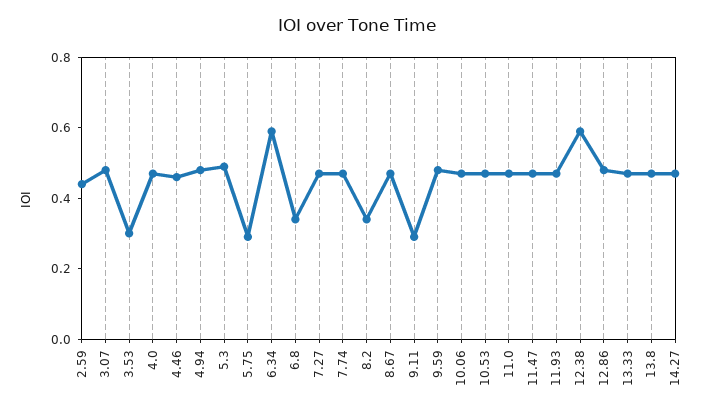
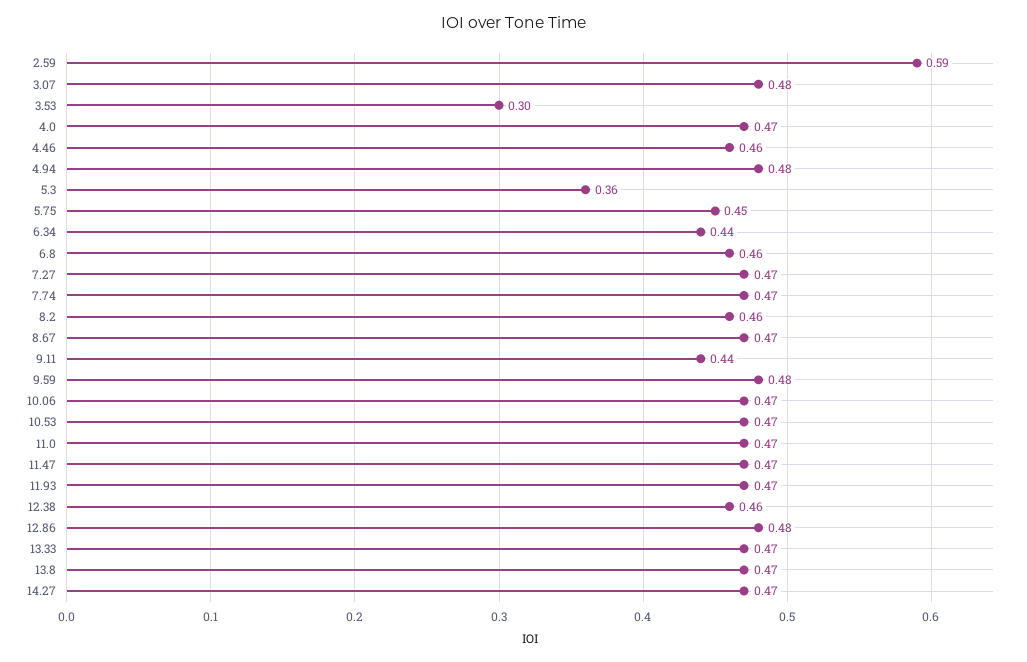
2.59: 0.45 -> 0.59
5.3: 0.5 -> 0.36
5.75: 0.3 -> 0.45
6.34: 0.6 -> 0.44
6.8: 0.35 -> 0.46
8.2: 0.35 -> 0.46
9.11: 0.3 -> 0.44
12.38: 0.6 -> 0.46

